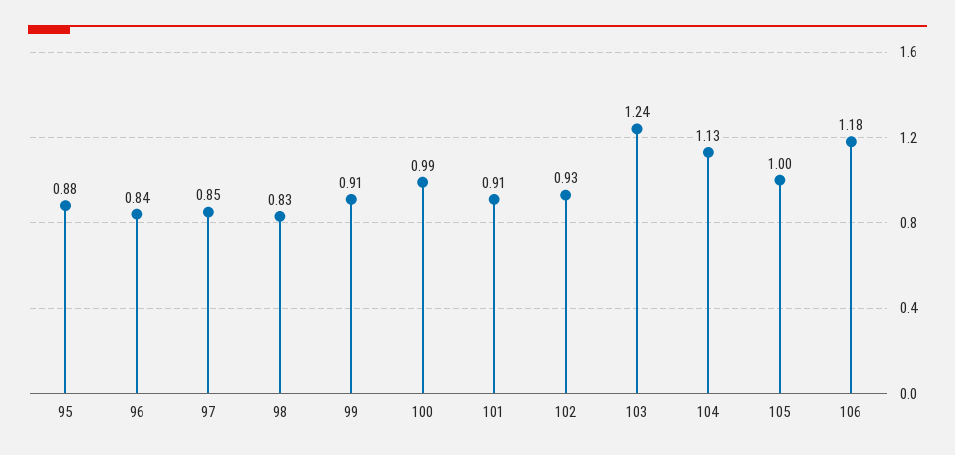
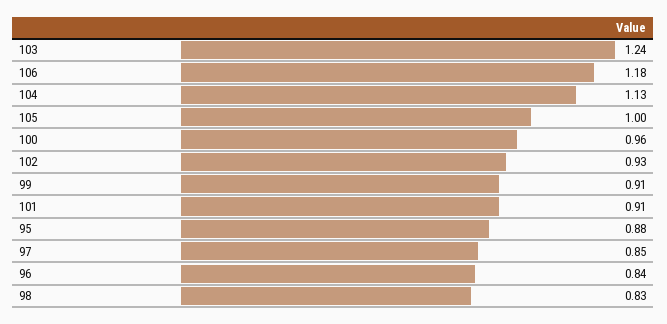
100: 0.99 -> 0.96

